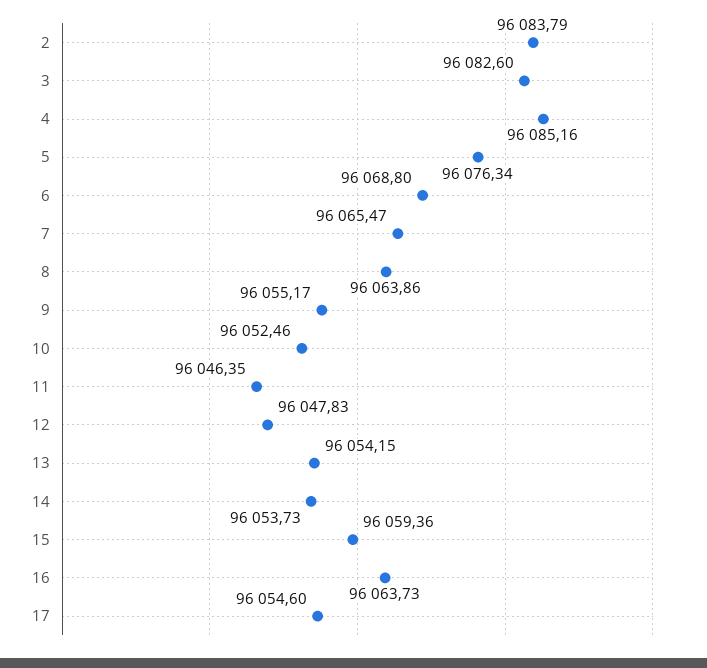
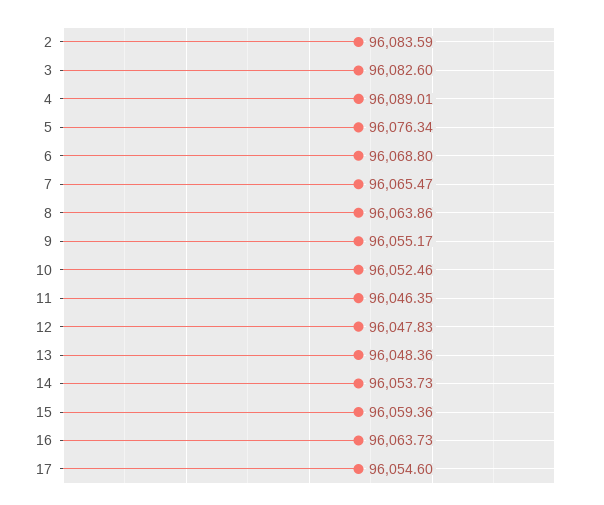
2: 96083.79 -> 96083.59
4: 96085.16 -> 96089.01
13: 96054.15 -> 96048.36

